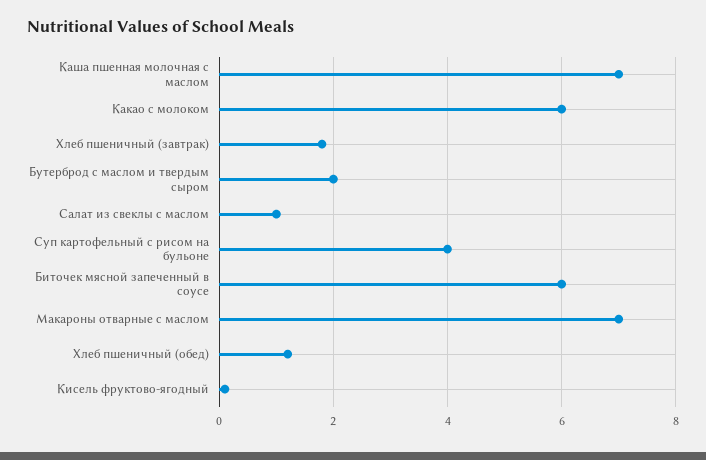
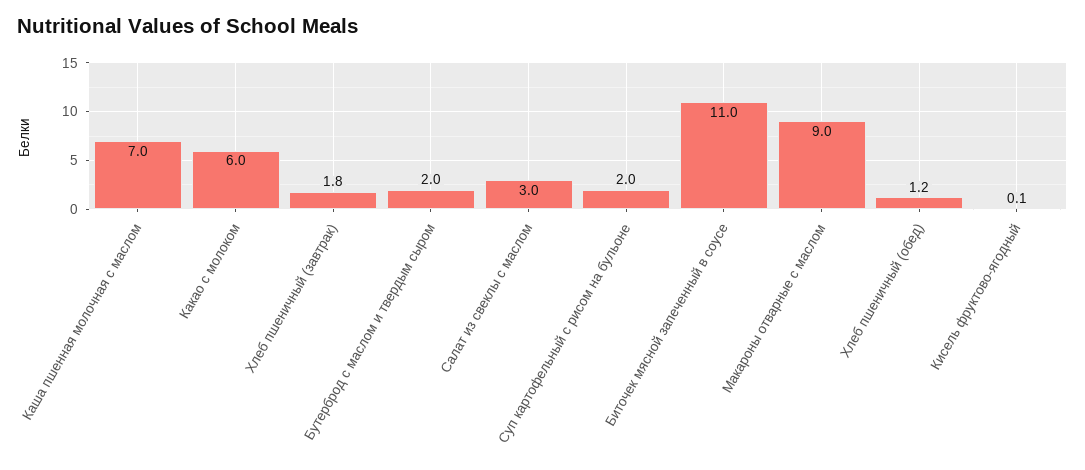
Салат из свеклы с маслом: 1 -> 3
Суп картофельный с рисом на бульоне: 4 -> 2
Биточек мясной запеченный в соусе: 6 -> 11
Макароны отварные с маслом: 7 -> 9

